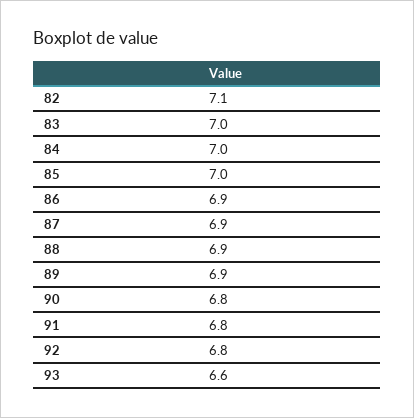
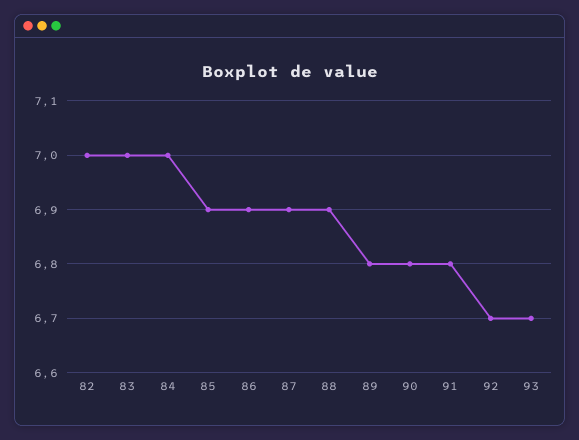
82: 7.1 -> 7
85: 7 -> 6.9
89: 6.9 -> 6.8
92: 6.8 -> 6.7
93: 6.6 -> 6.7

